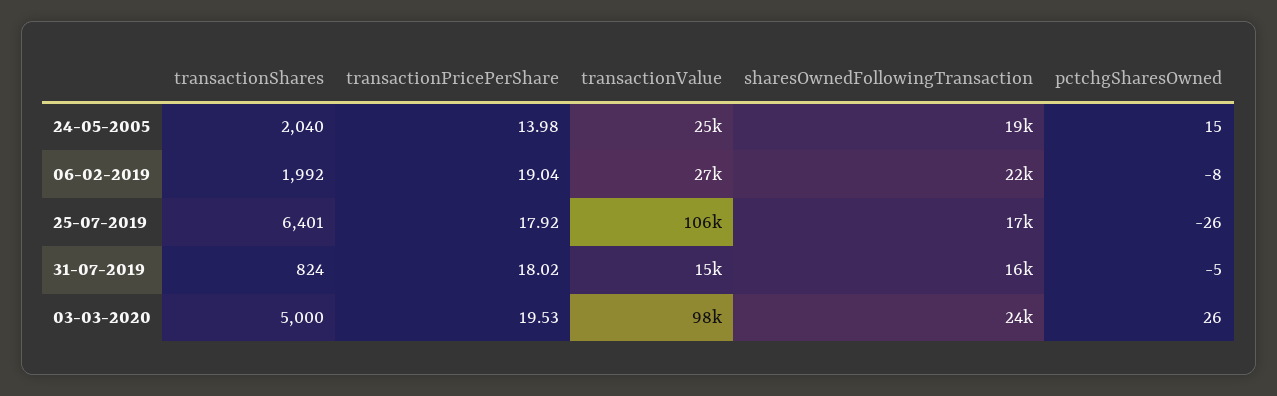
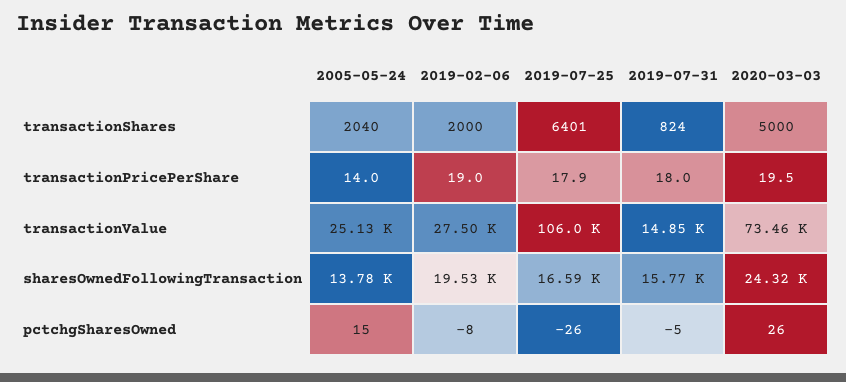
sharesOwnedFollowingTransaction, 24-05-2005: 19000 -> 13780
transactionShares, 06-02-2019: 1992 -> 2000
sharesOwnedFollowingTransaction, 06-02-2019: 22000 -> 19530
transactionValue, 03-03-2020: 98000 -> 73460

